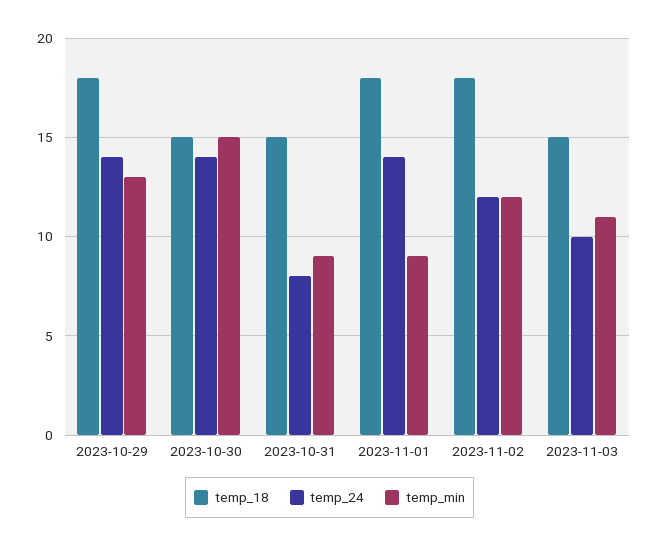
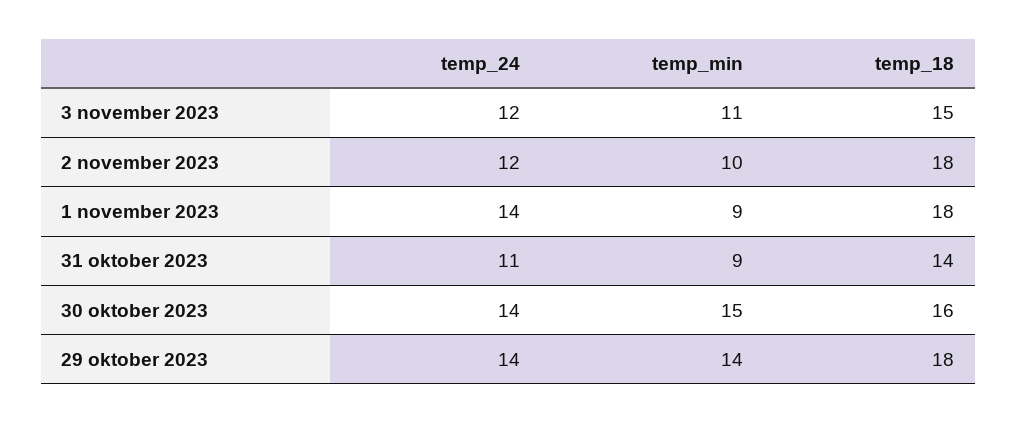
temp_min, 2023-10-29: 13 -> 14
temp_18, 2023-10-30: 15 -> 16
temp_18, 2023-10-31: 15 -> 14
temp_24, 2023-10-31: 8 -> 11
temp_min, 2023-11-02: 12 -> 10
temp_24, 2023-11-03: 10 -> 12

